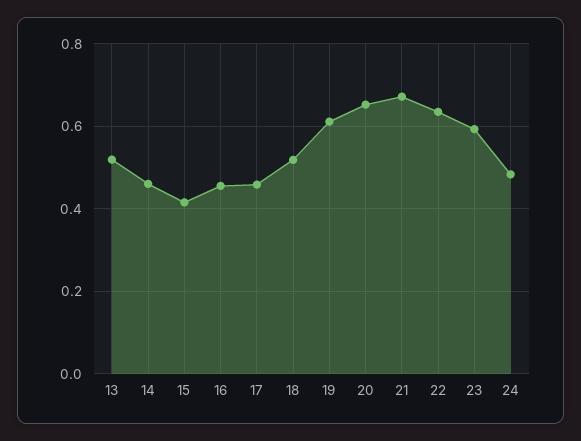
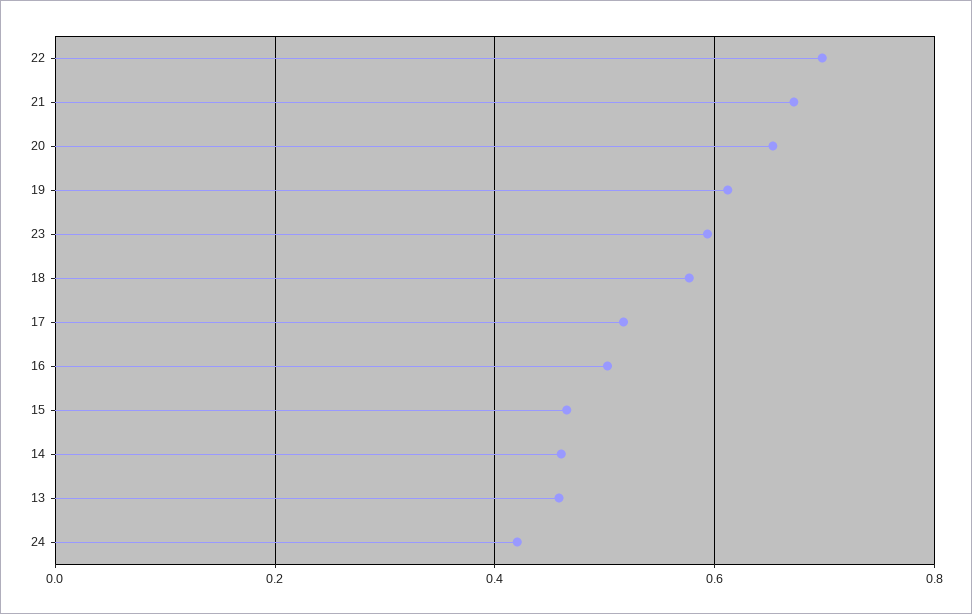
13: 0.52 -> 0.46
15: 0.42 -> 0.46
16: 0.46 -> 0.5
17: 0.46 -> 0.52
18: 0.52 -> 0.58
22: 0.64 -> 0.7
24: 0.48 -> 0.42

